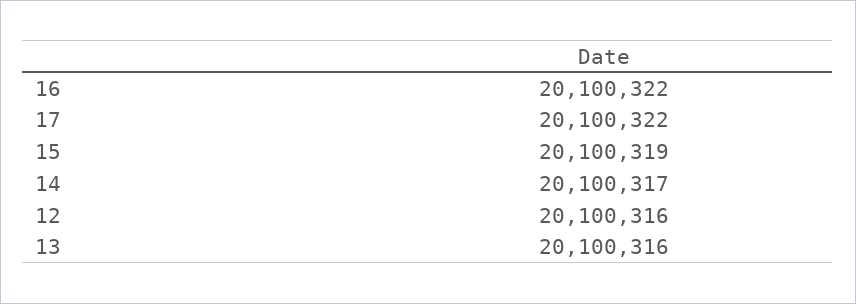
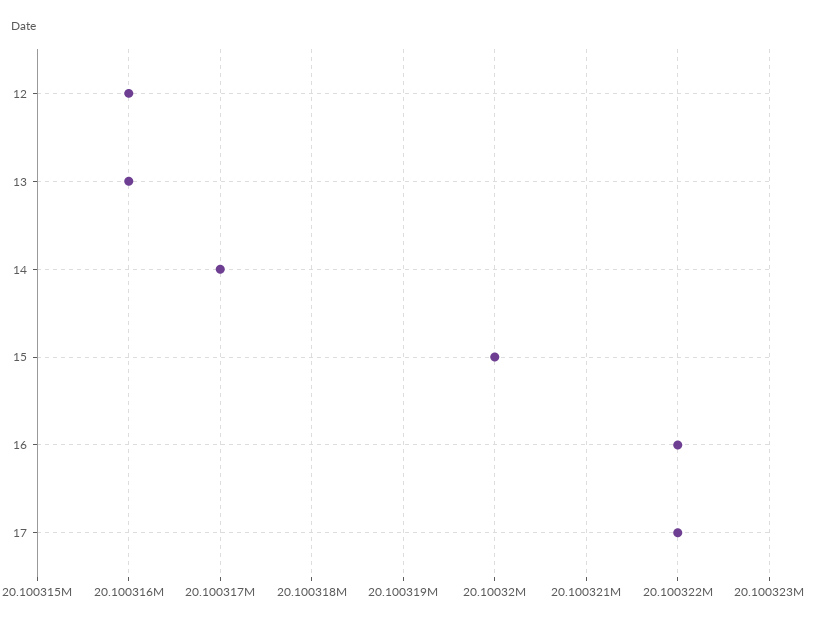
15: 20100319 -> 20100320

